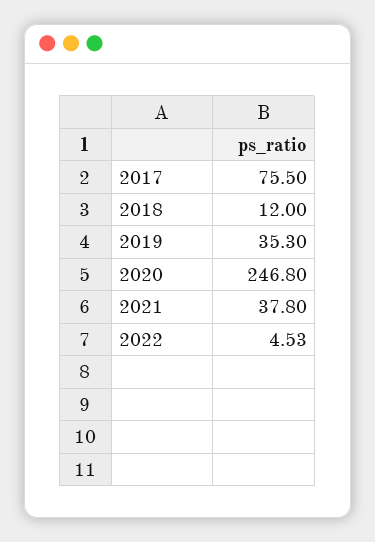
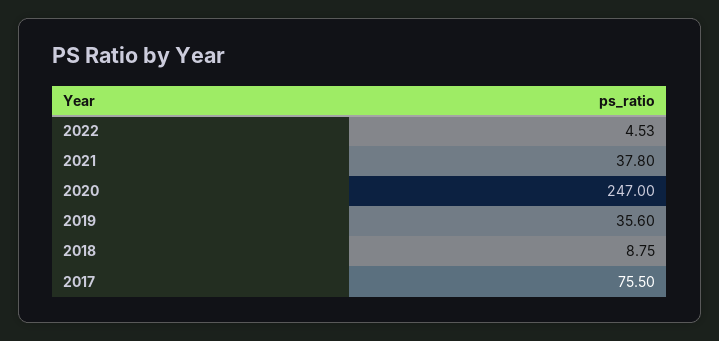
2018: 12 -> 8.75
2019: 35.3 -> 35.6
2020: 246.8 -> 247

